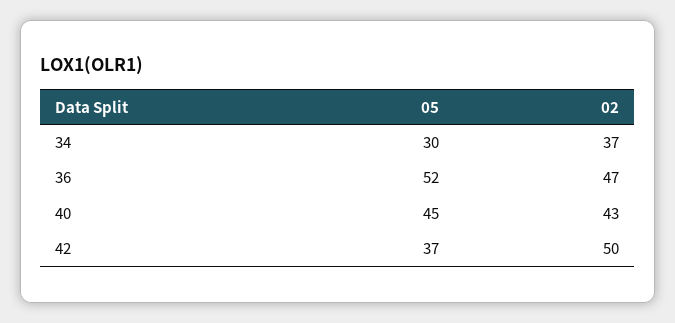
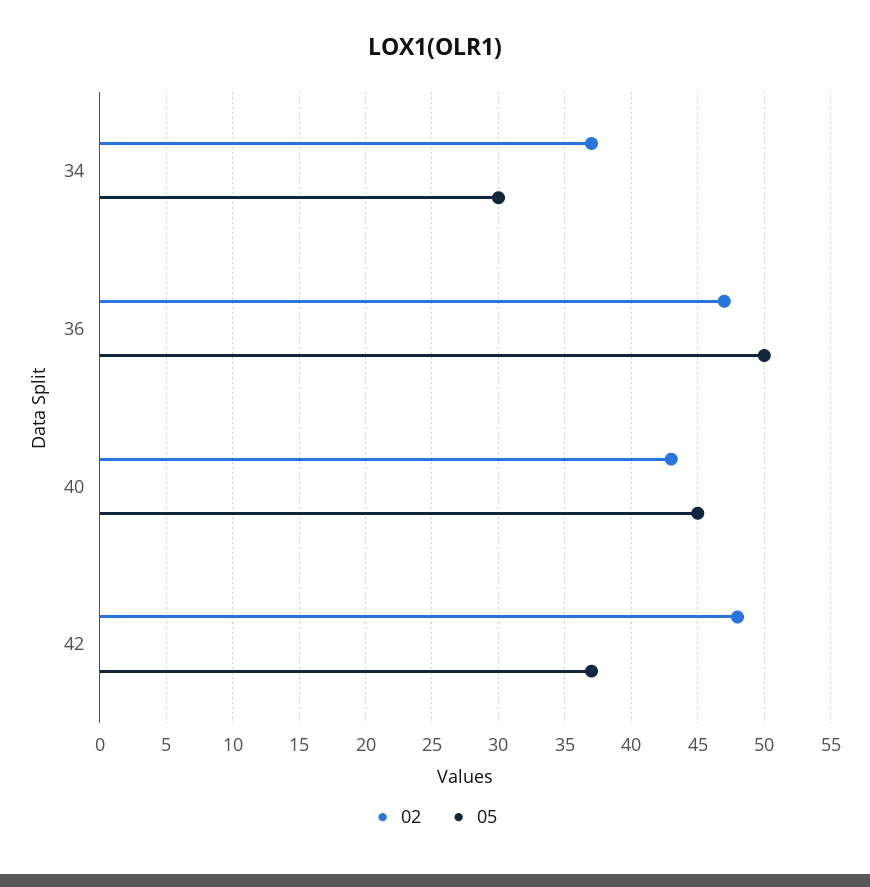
05, 36: 52 -> 50
02, 42: 50 -> 48

